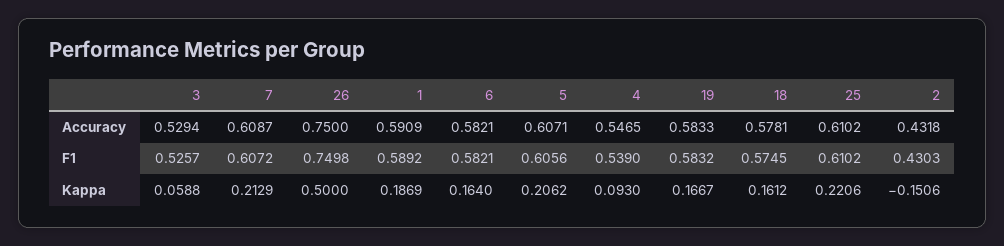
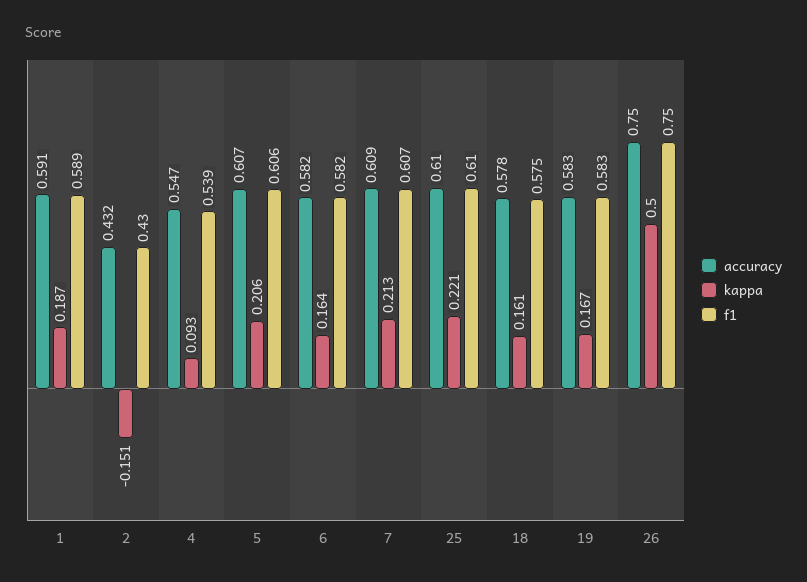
Accuracy, 3: 0.5294 -> none
F1, 3: 0.5257 -> none
Kappa, 3: 0.0588 -> none

